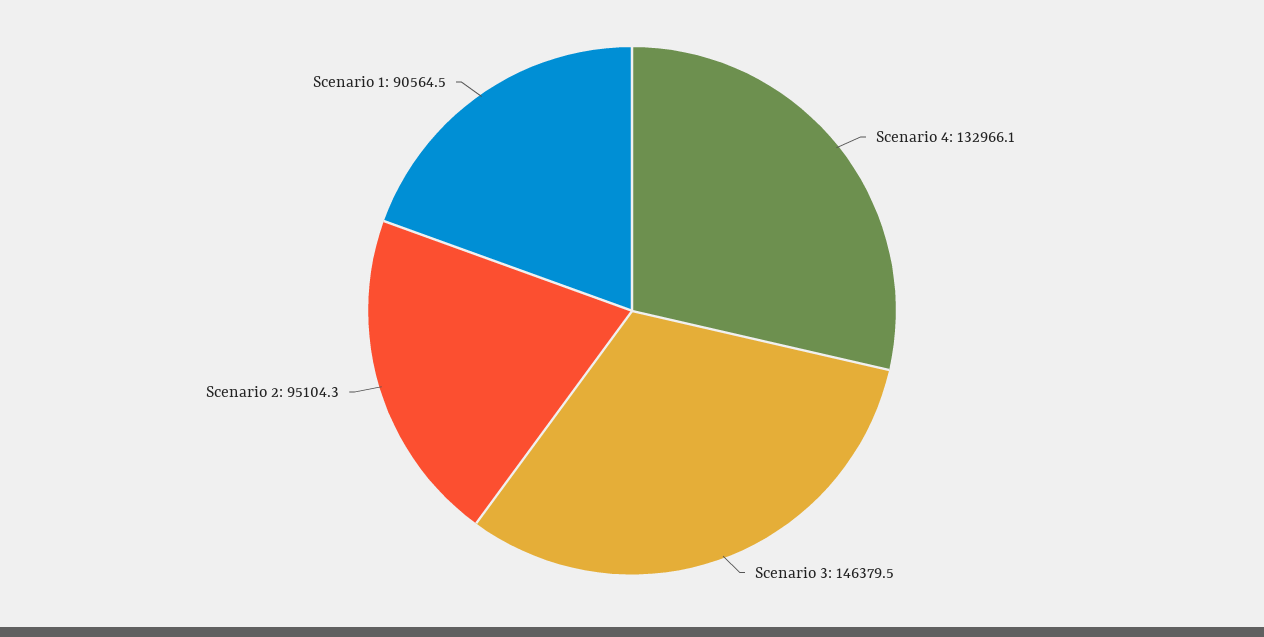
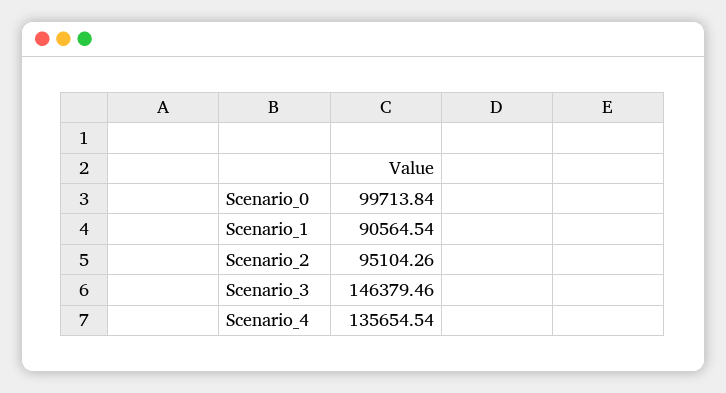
Scenario 4: 132966.1 -> 135654.54
Scenario_0: none -> 99713.84

